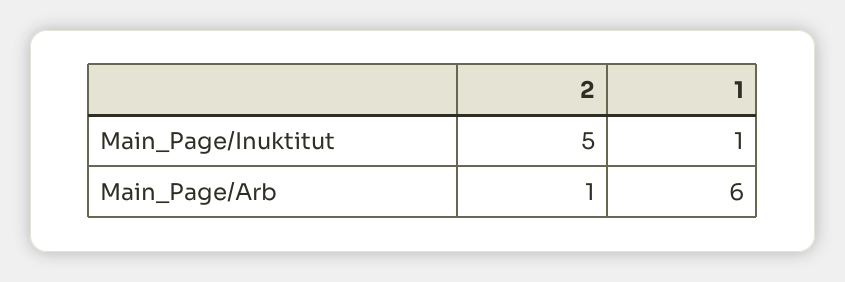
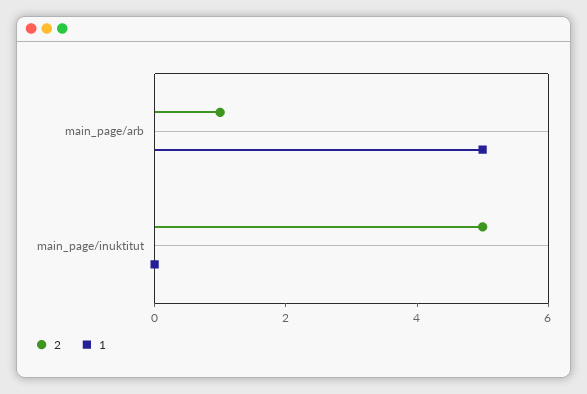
1, Main_Page/Inuktitut: 1 -> 0
1, Main_Page/Arb: 6 -> 5

